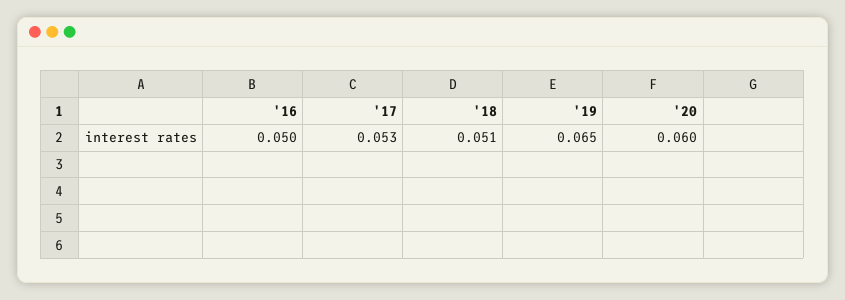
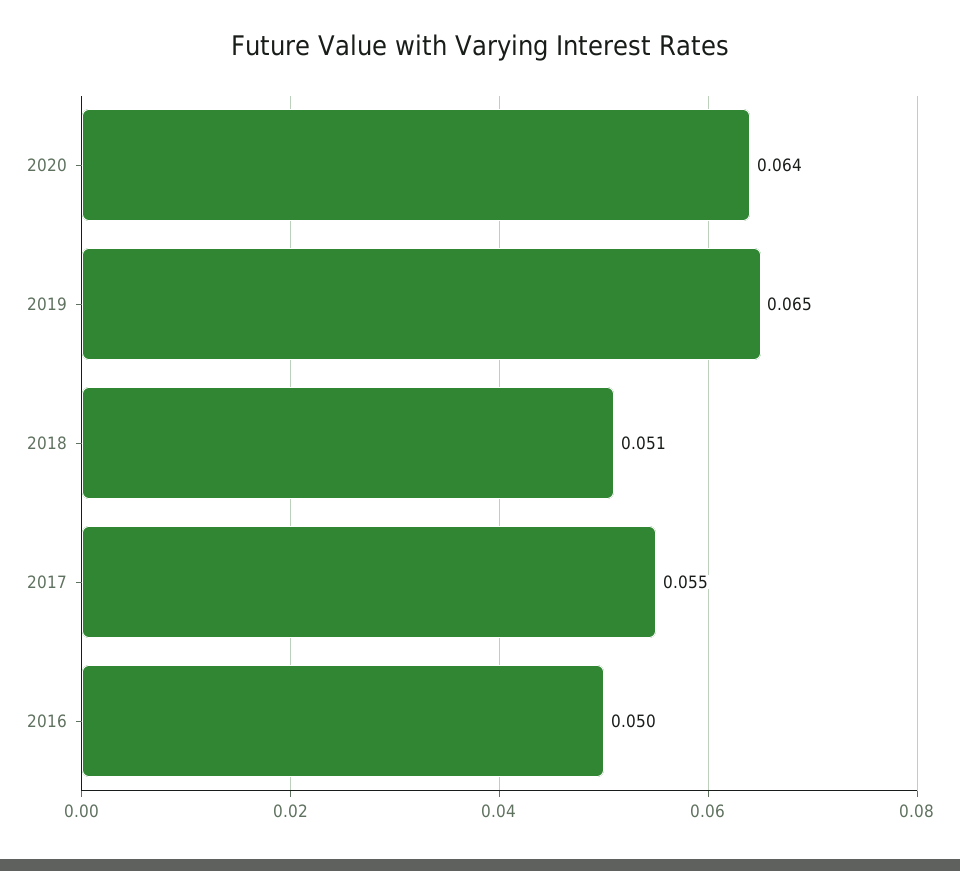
'17: 0.053 -> 0.055
'20: 0.06 -> 0.064

